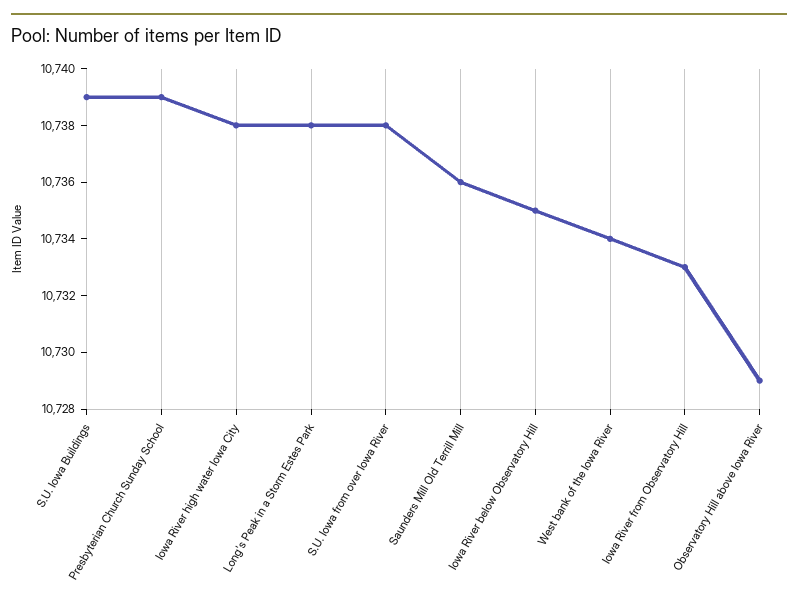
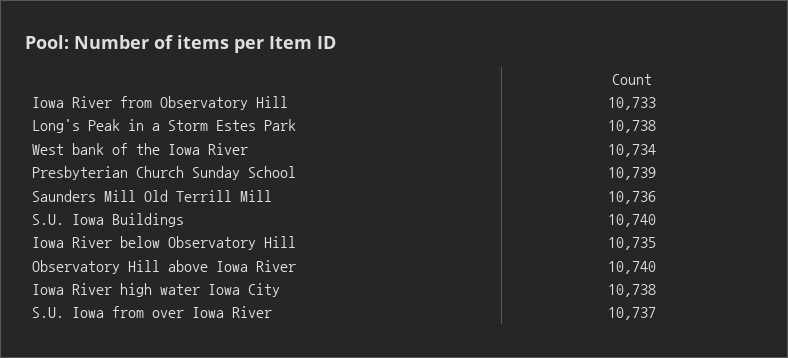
S.U. Iowa Buildings: 10739 -> 10740
S.U. Iowa from over Iowa River: 10738 -> 10737
Observatory Hill above Iowa River: 10729 -> 10740

